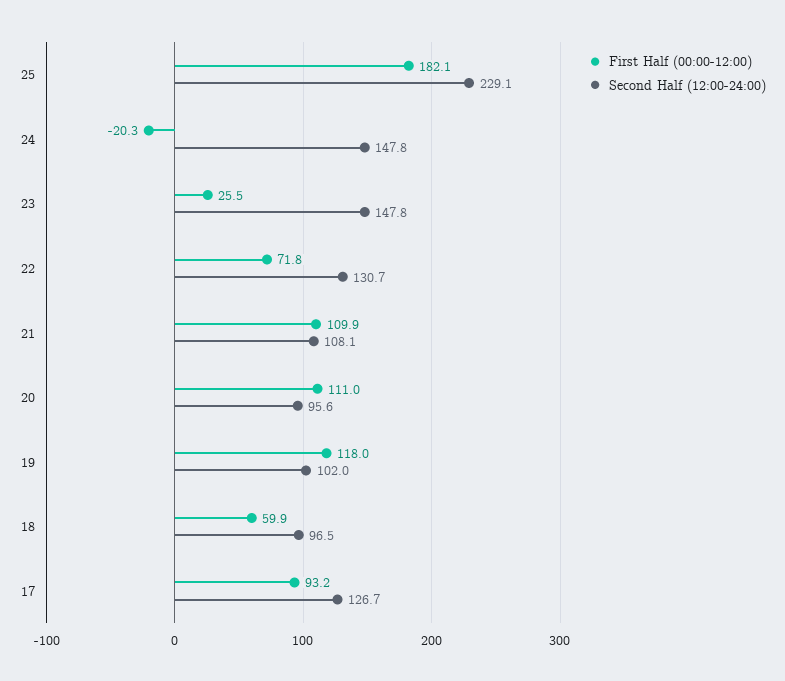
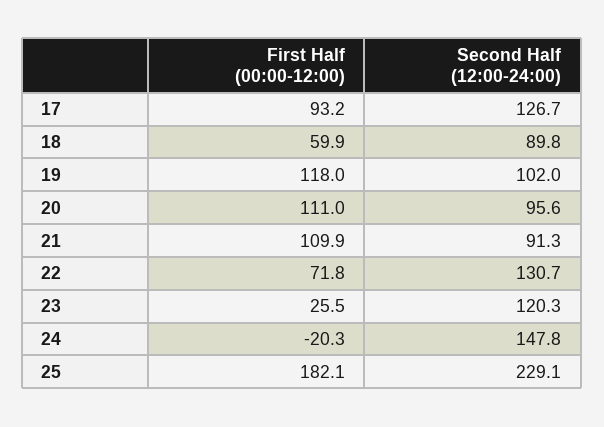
Second Half (12:00-24:00), 23: 147.8 -> 120.3
Second Half (12:00-24:00), 21: 108.1 -> 91.3
Second Half (12:00-24:00), 18: 96.5 -> 89.8

